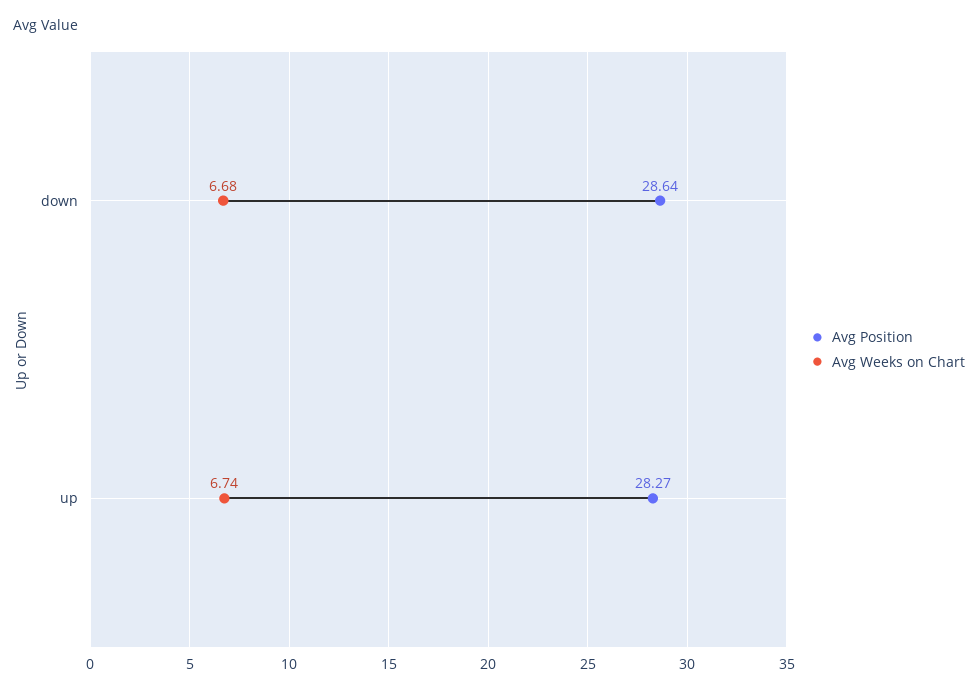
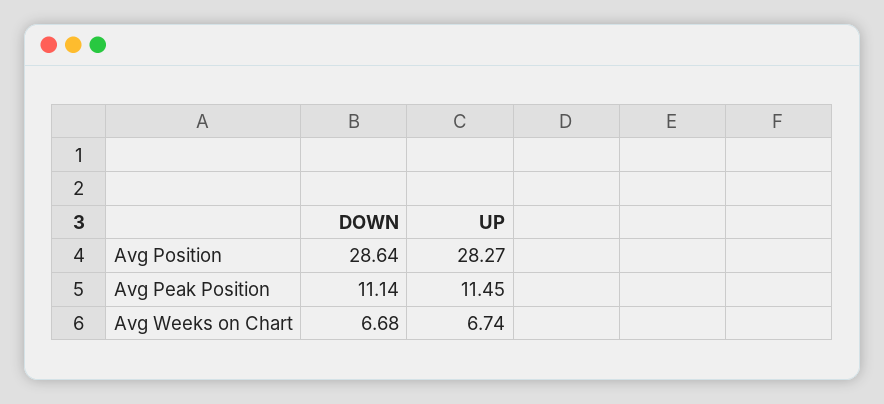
Avg Peak Position, down: none -> 11.14
Avg Peak Position, up: none -> 11.45

